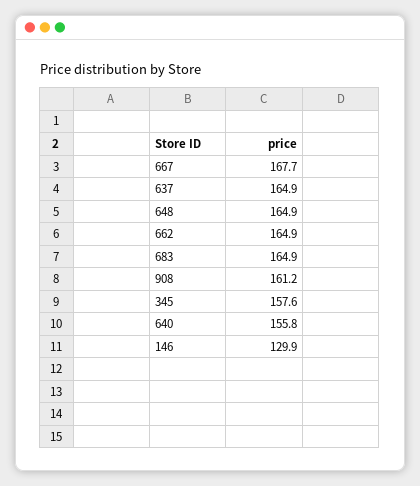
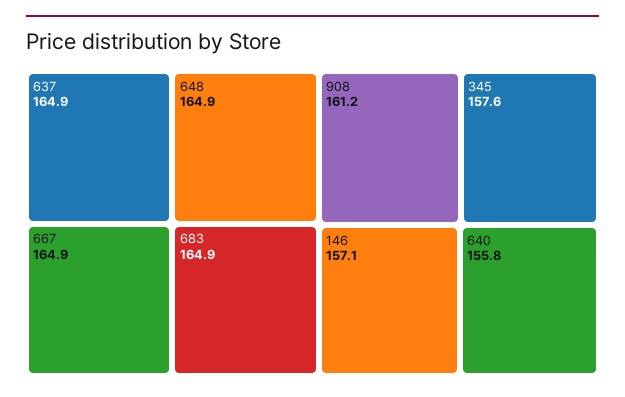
667: 167.7 -> 164.9
662: 164.9 -> none
146: 129.9 -> 157.1

